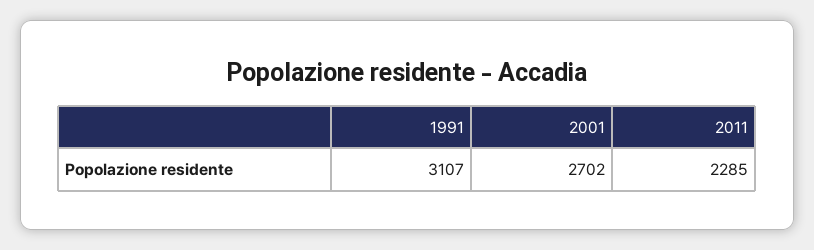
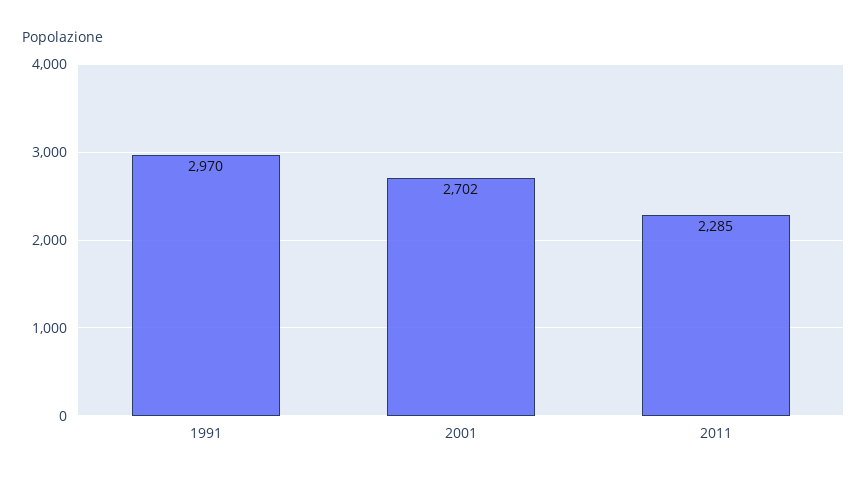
1991: 3107 -> 2970

